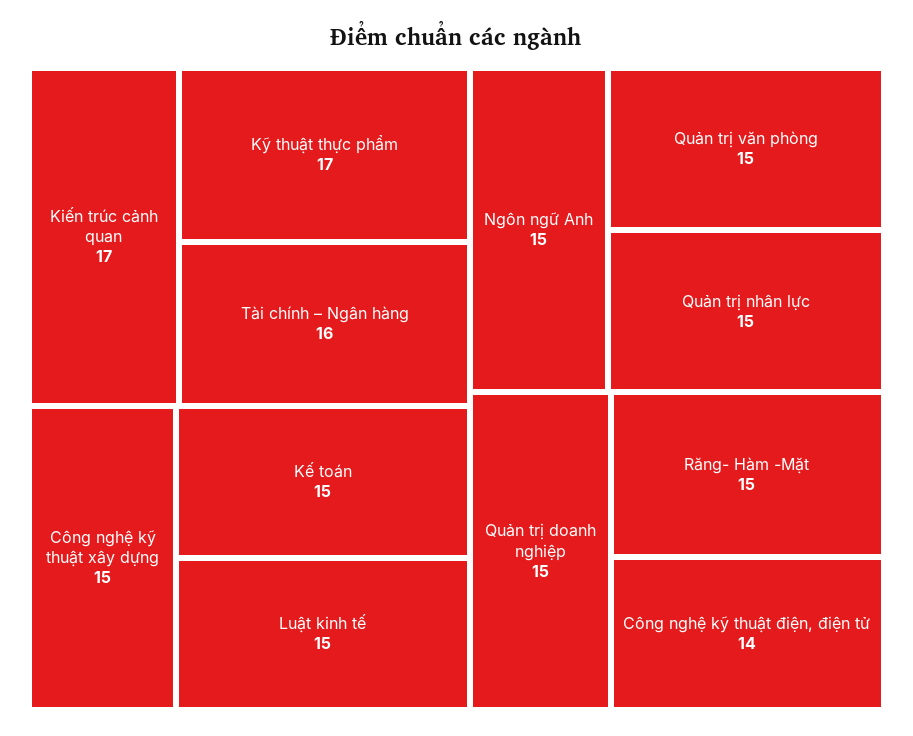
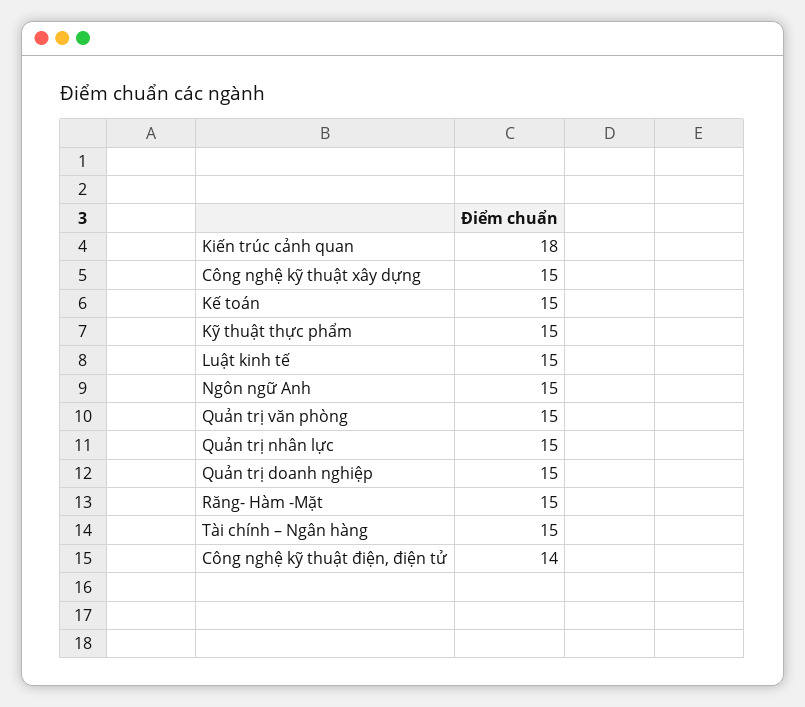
Kiến trúc cảnh quan: 17 -> 18
Kỹ thuật thực phẩm: 17 -> 15
Tài chính – Ngân hàng: 16 -> 15

